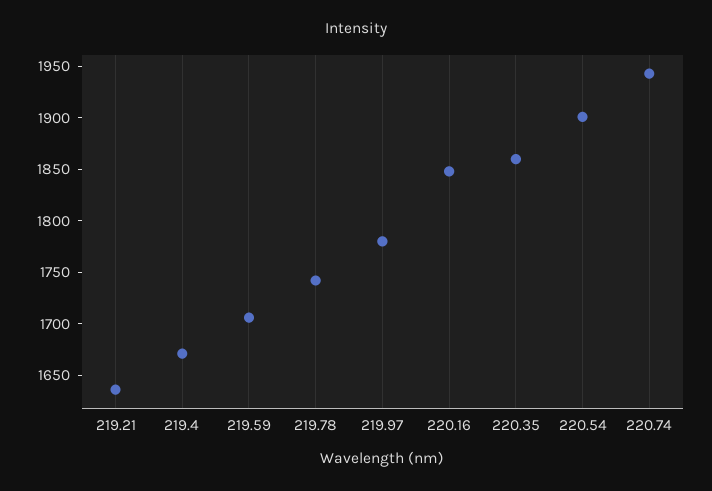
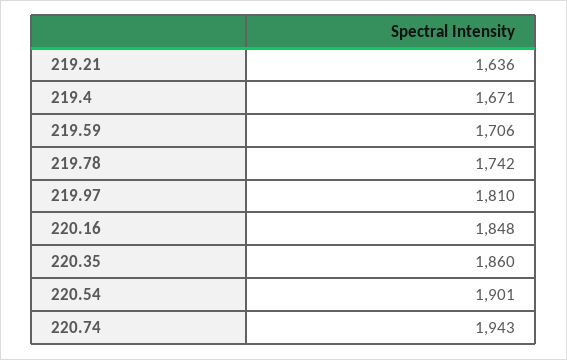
219.97: 1780 -> 1810

